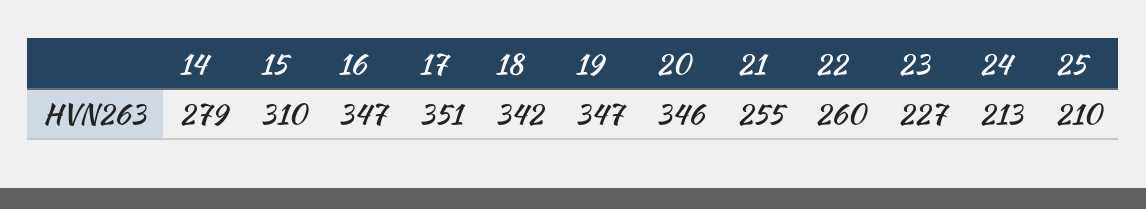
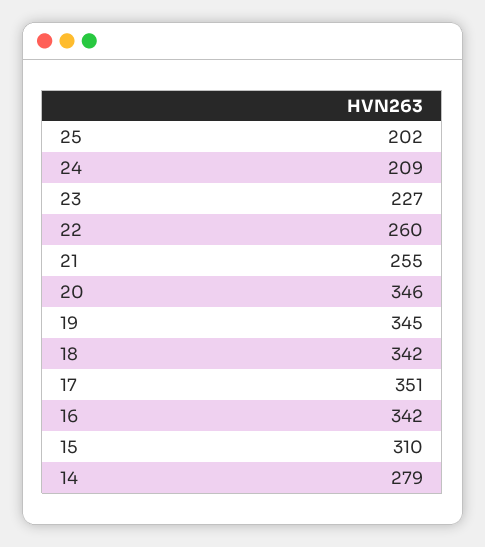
16: 347 -> 342
19: 347 -> 345
24: 213 -> 209
25: 210 -> 202

